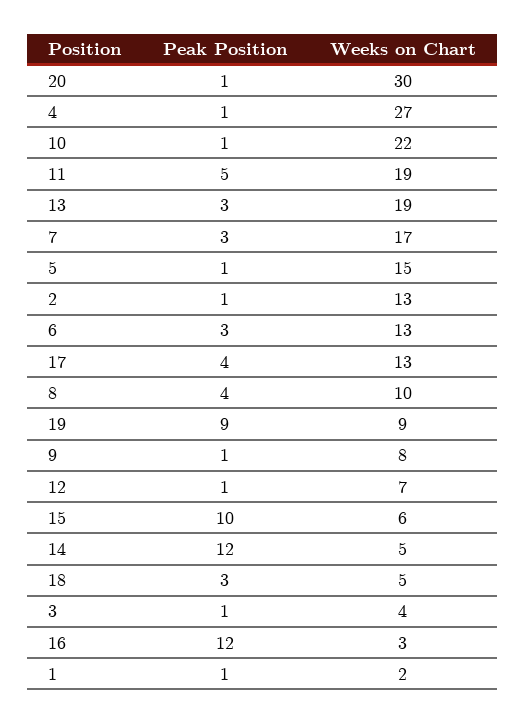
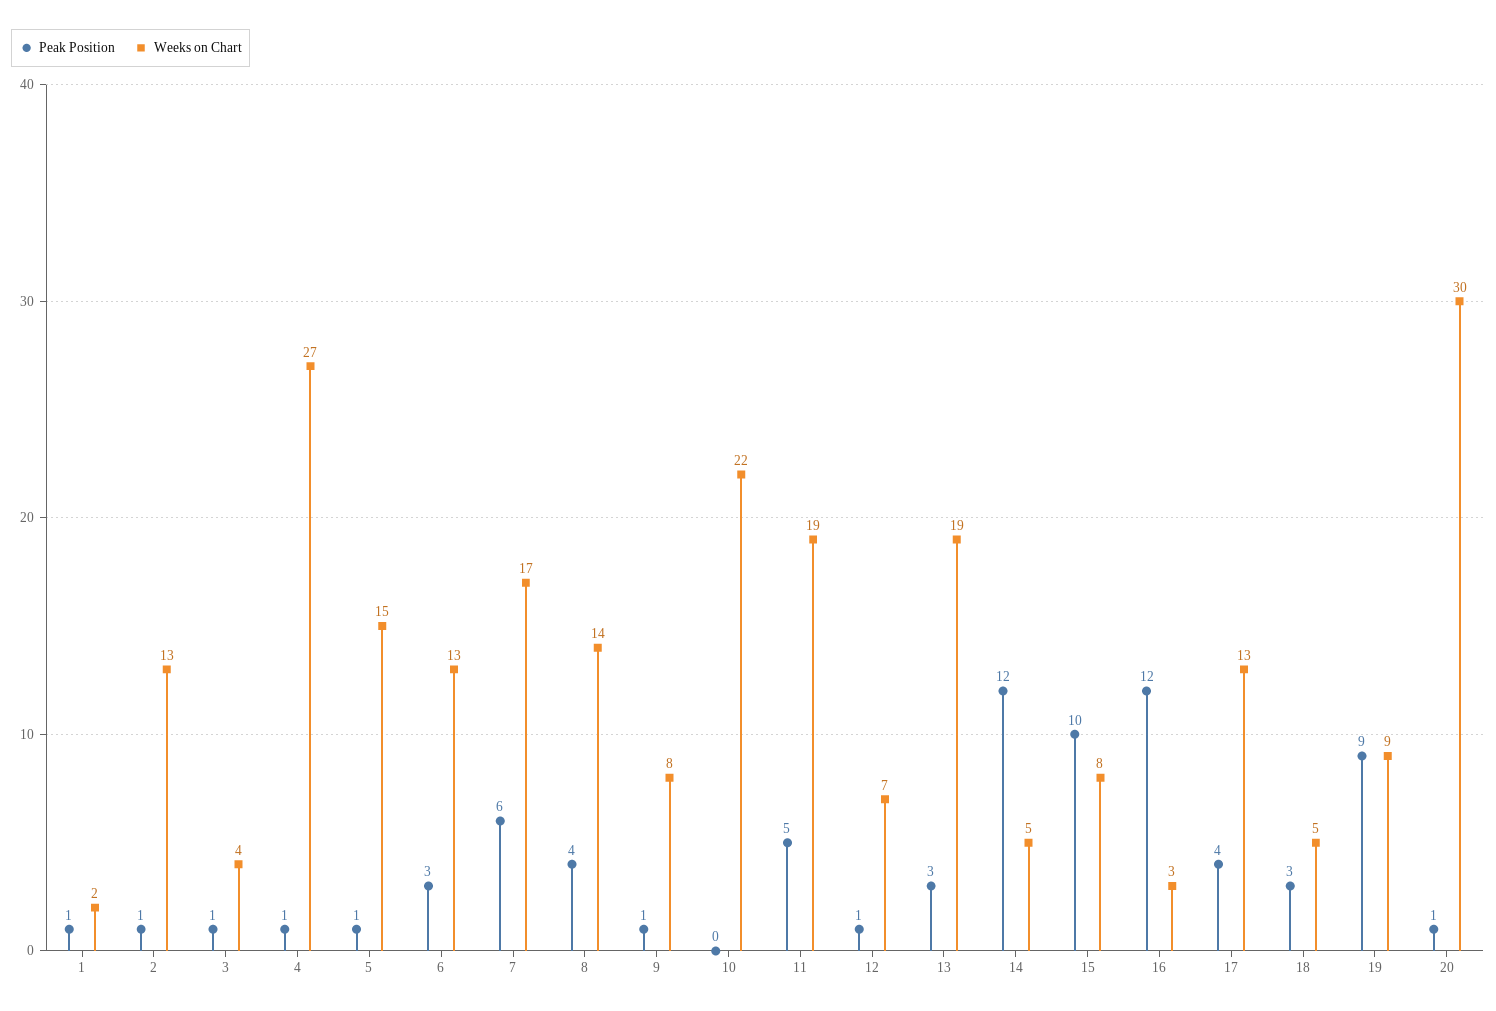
Peak Position, 10: 1 -> 0
Peak Position, 7: 3 -> 6
Weeks on Chart, 8: 10 -> 14
Weeks on Chart, 15: 6 -> 8

